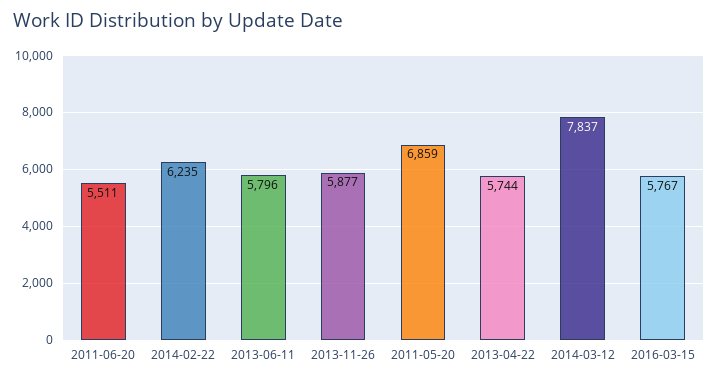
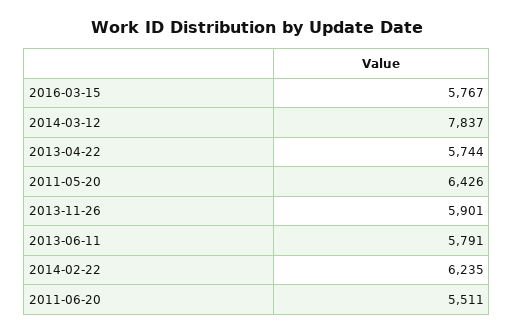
2013-06-11: 5796 -> 5791
2013-11-26: 5877 -> 5901
2011-05-20: 6859 -> 6426

